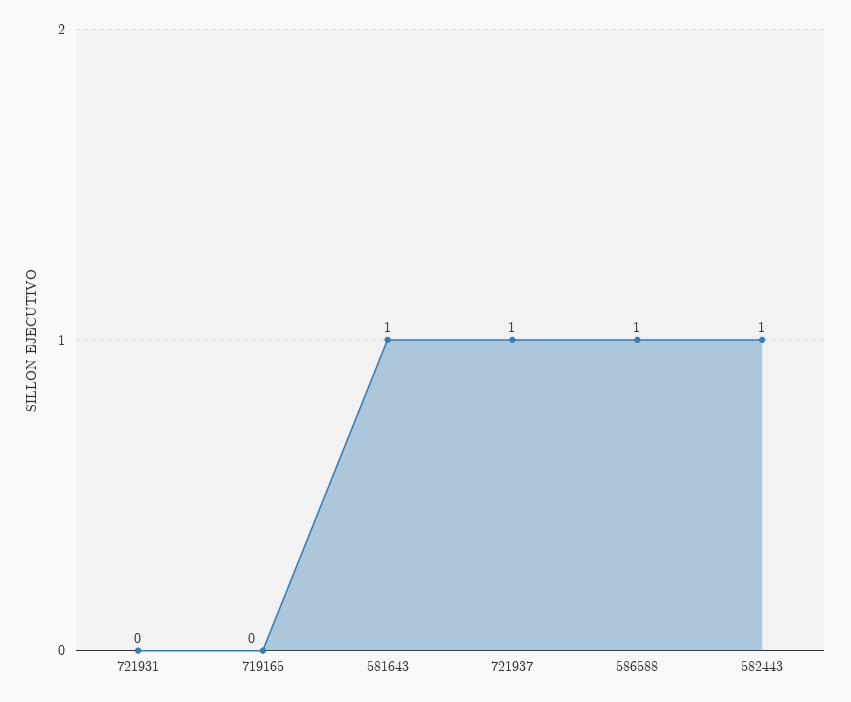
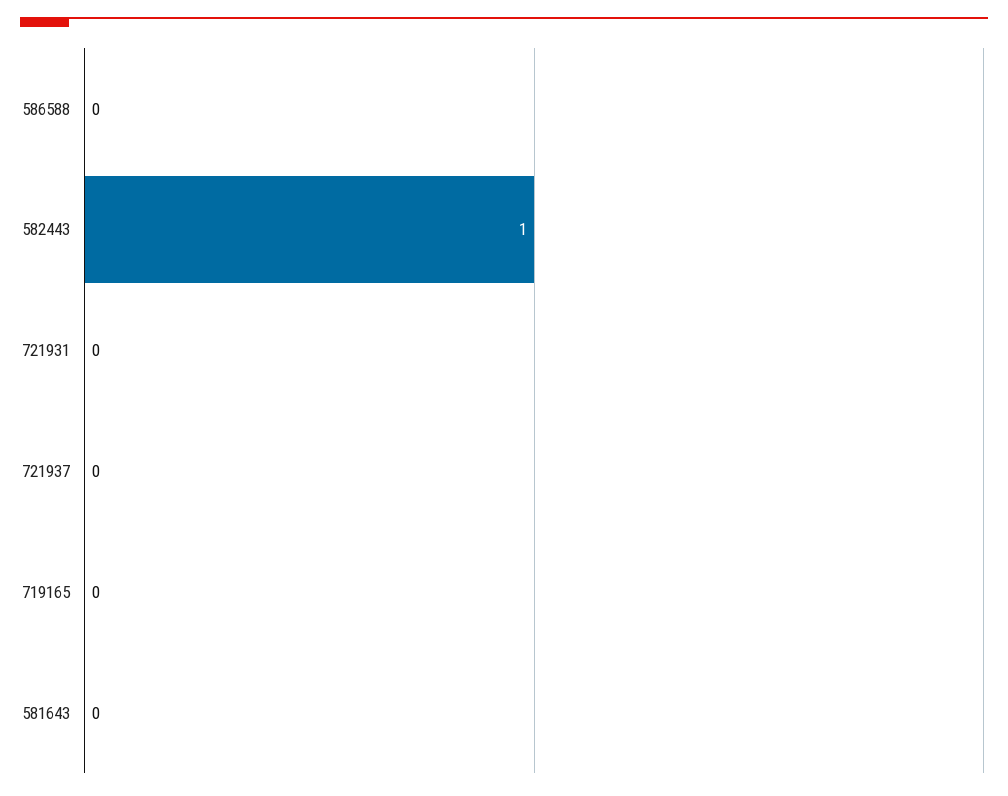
581643: 1 -> 0
721937: 1 -> 0
586588: 1 -> 0

